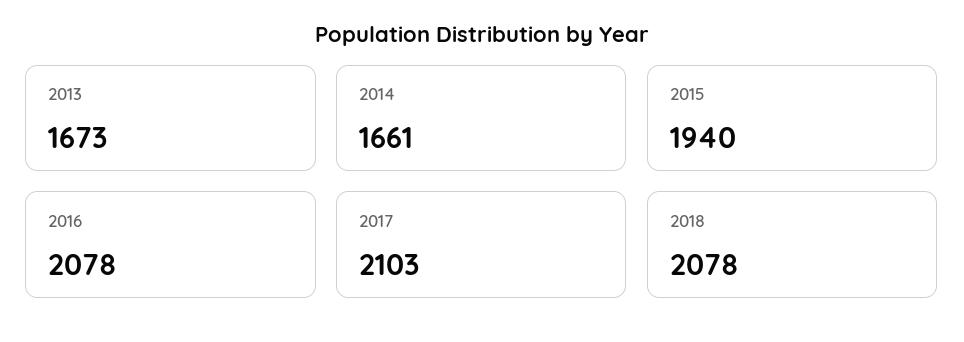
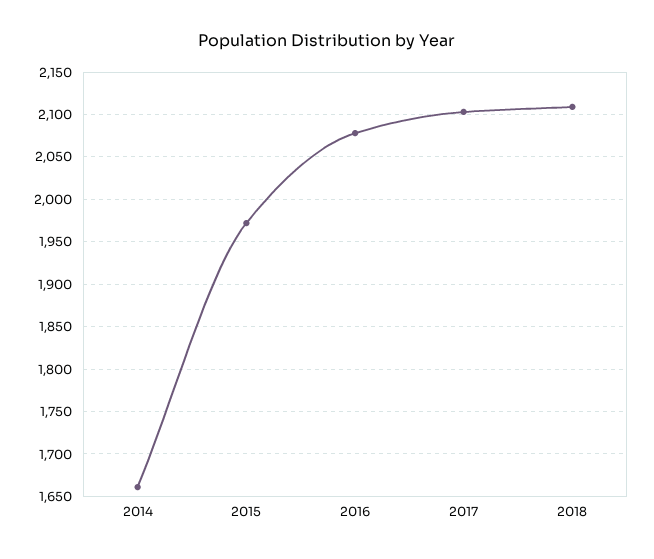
2013: 1673 -> none
2015: 1940 -> 1970
2018: 2078 -> 2110

